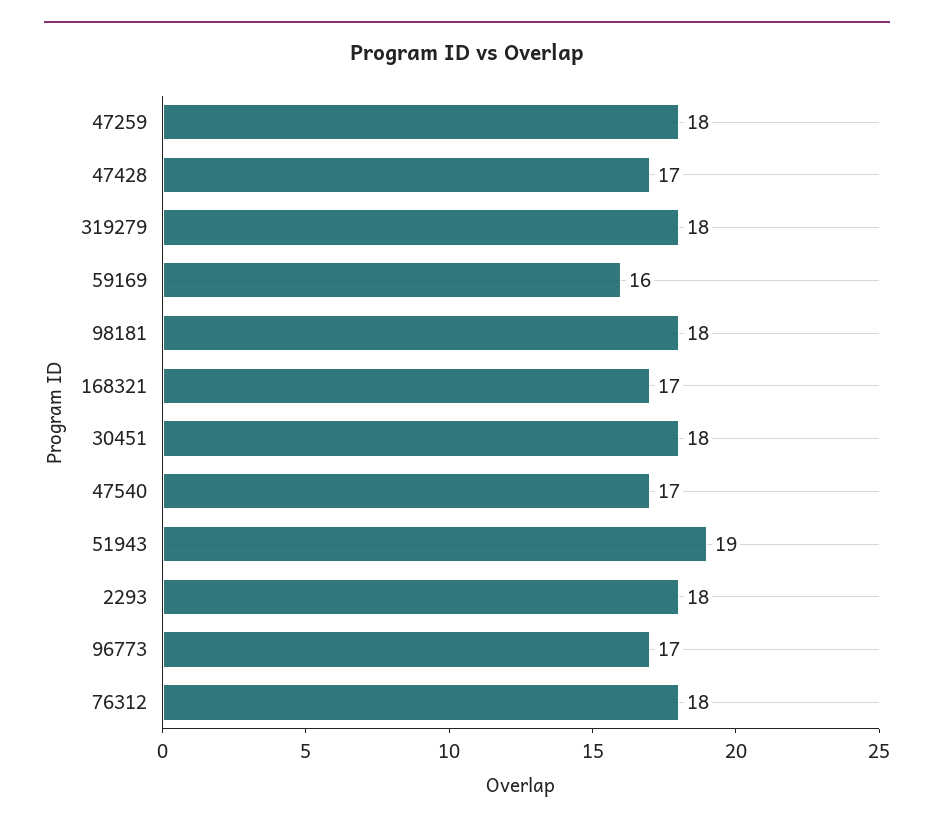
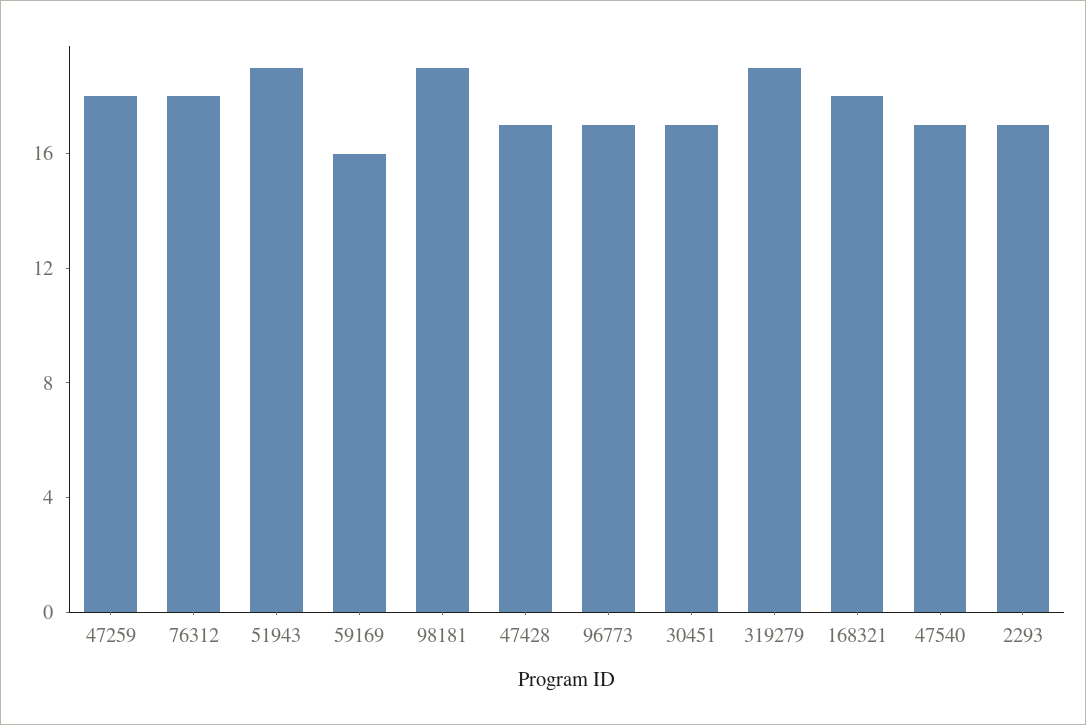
319279: 18 -> 19
98181: 18 -> 19
168321: 17 -> 18
30451: 18 -> 17
2293: 18 -> 17

